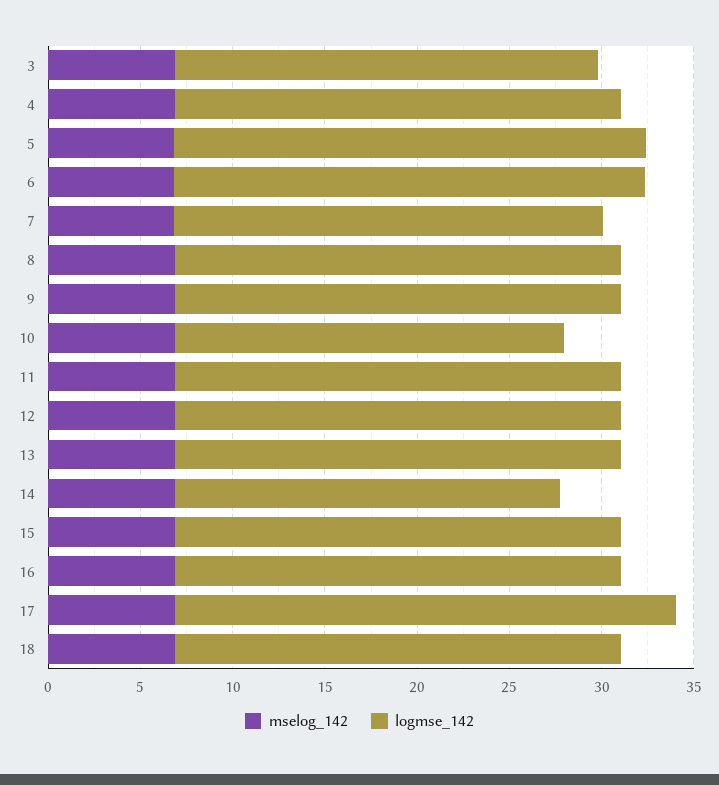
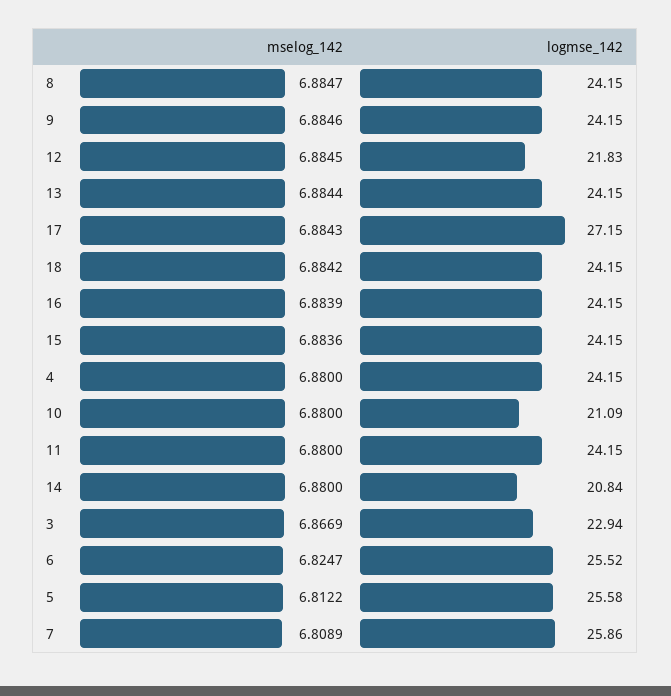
logmse_142, 7: 23 -> 25.86
logmse_142, 12: 24 -> 21.83

